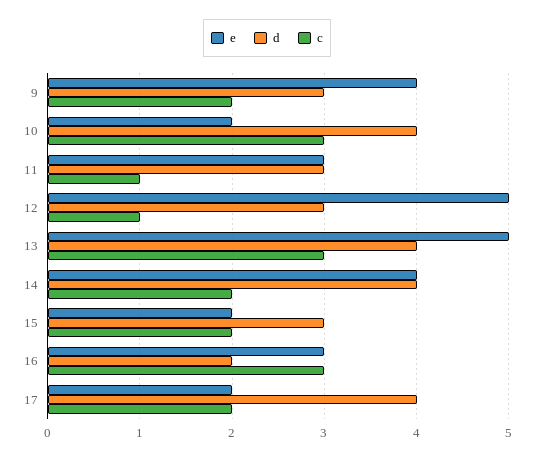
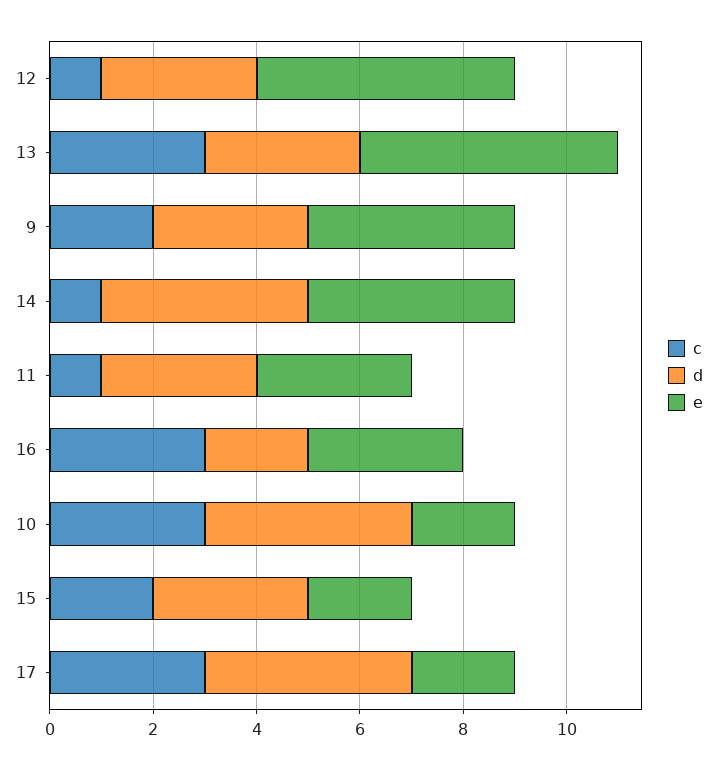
d, 13: 4 -> 3
c, 14: 2 -> 1
c, 17: 2 -> 3

